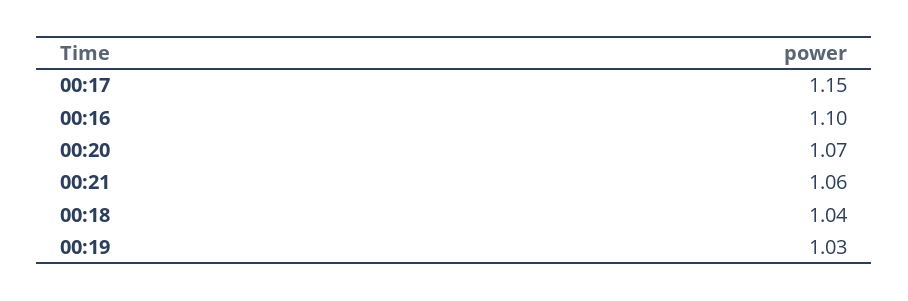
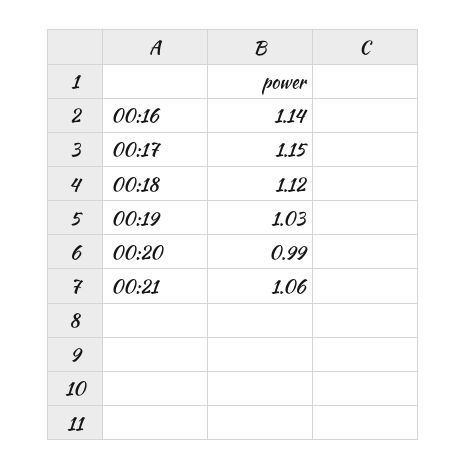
00:16: 1.1 -> 1.14
00:20: 1.07 -> 0.99
00:18: 1.04 -> 1.12

